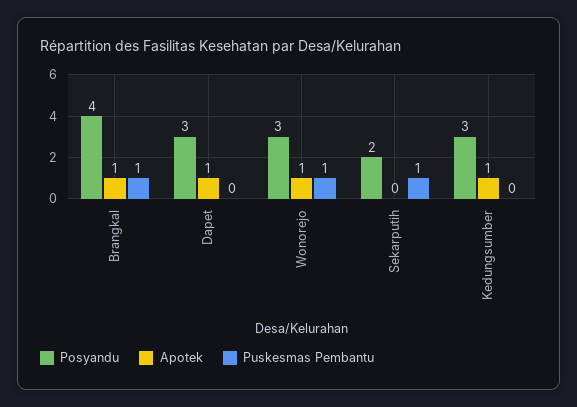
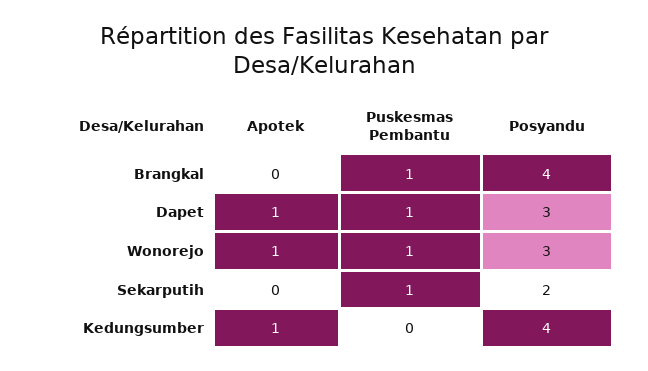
Apotek, Brangkal: 1 -> 0
Puskesmas Pembantu, Dapet: 0 -> 1
Posyandu, Kedungsumber: 3 -> 4

